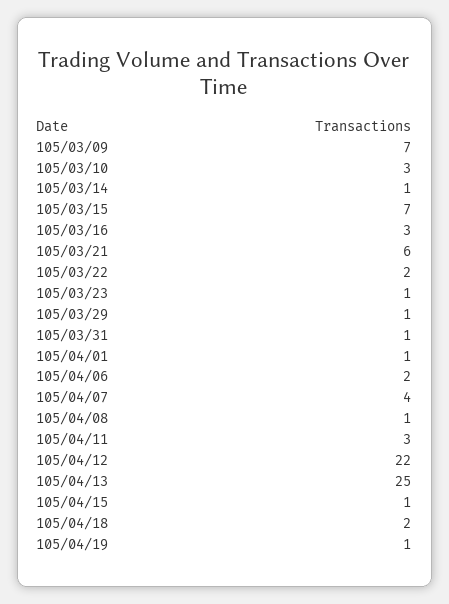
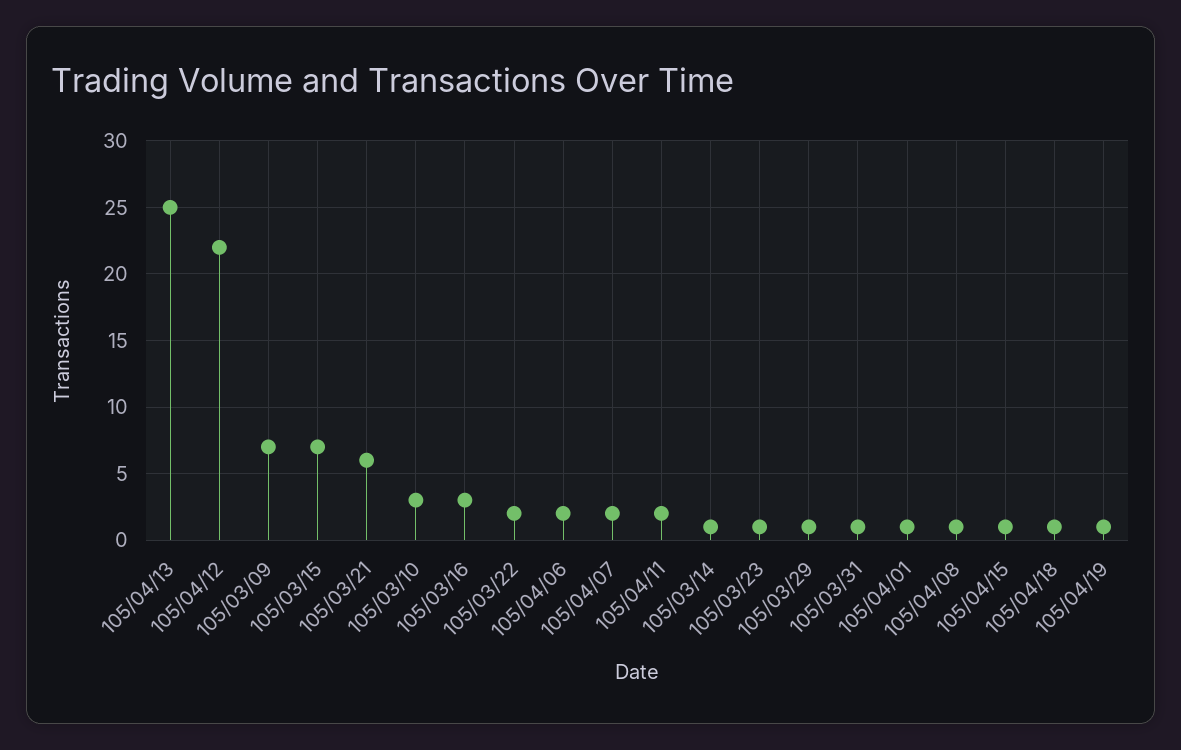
105/04/07: 4 -> 2
105/04/11: 3 -> 2
105/04/18: 2 -> 1

